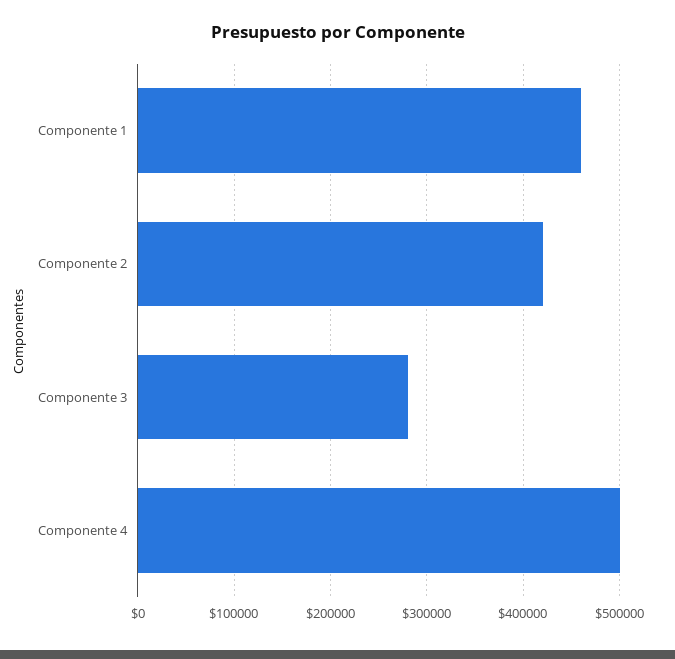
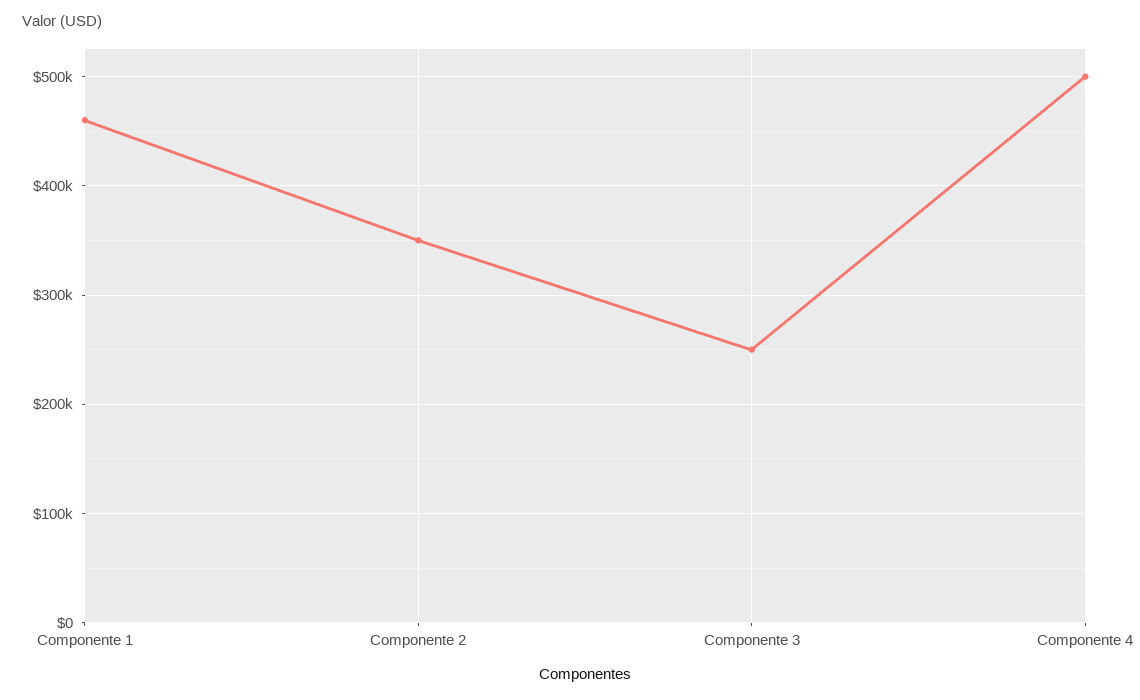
Componente 2: 420000 -> 350000
Componente 3: 280000 -> 250000

